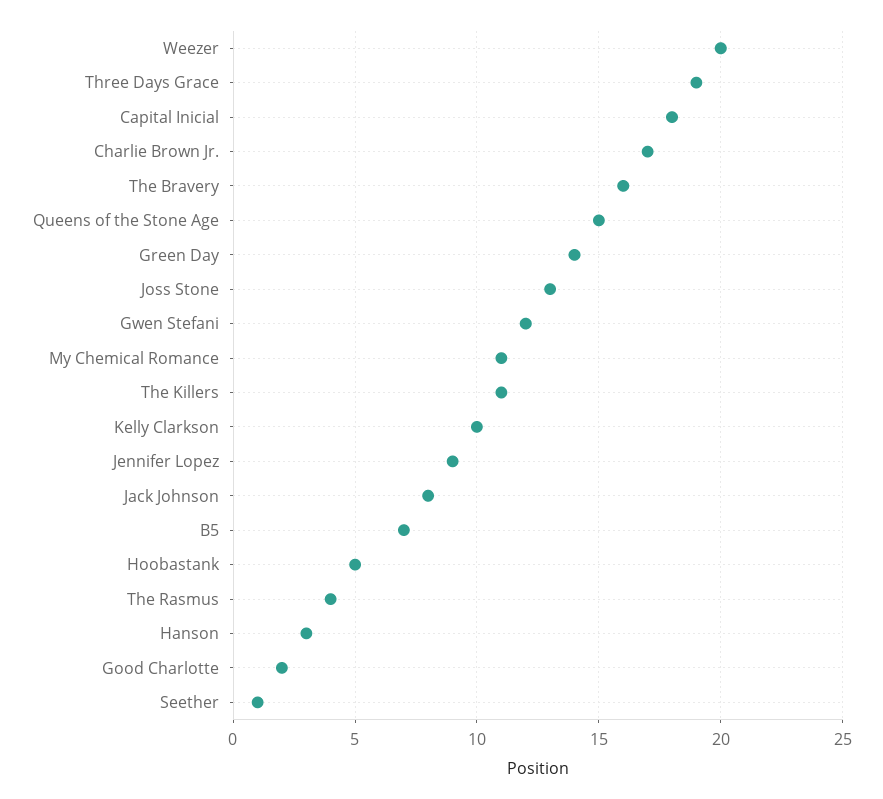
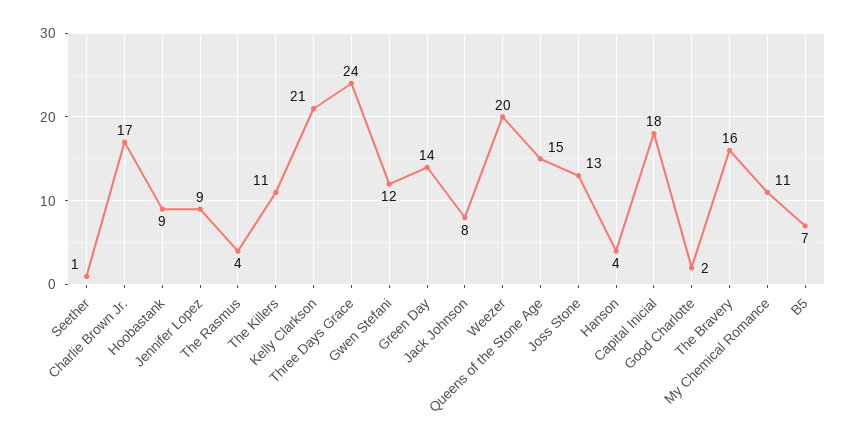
Three Days Grace: 19 -> 24
Kelly Clarkson: 10 -> 21
Hoobastank: 5 -> 9
Hanson: 3 -> 4

